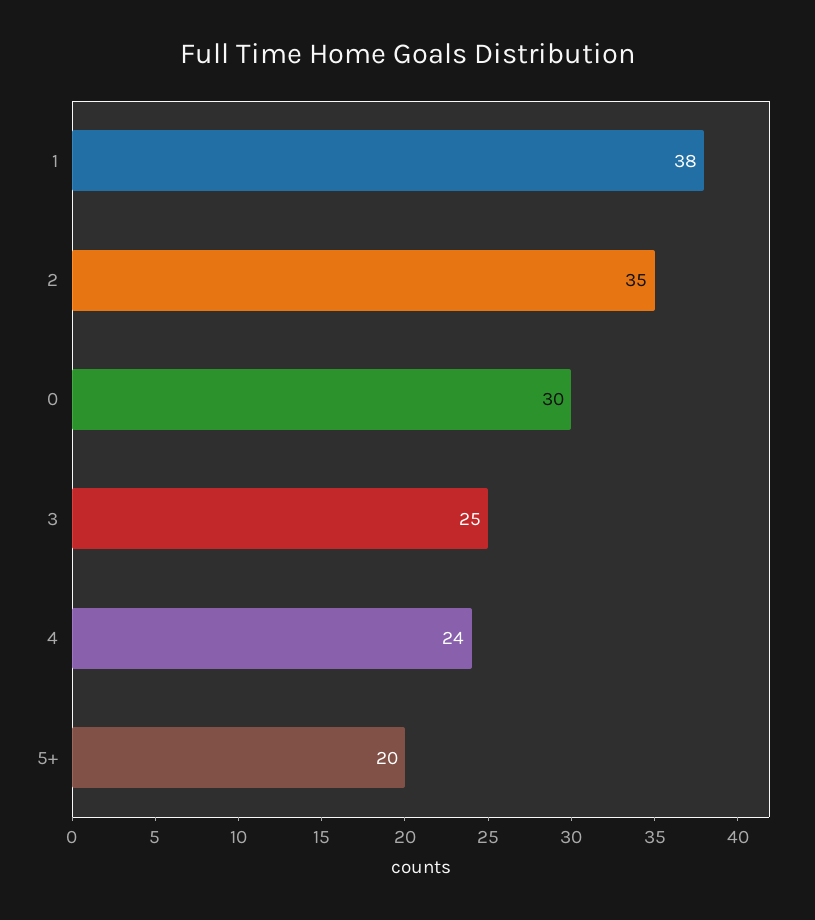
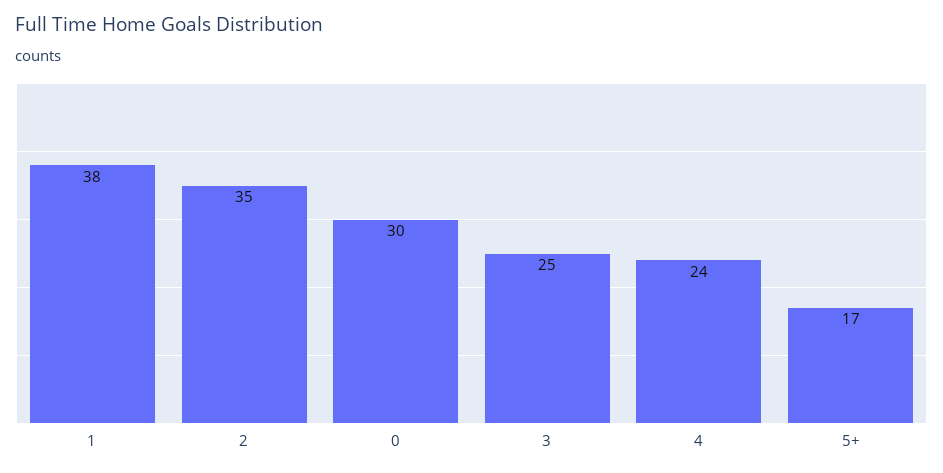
5+: 20 -> 17

